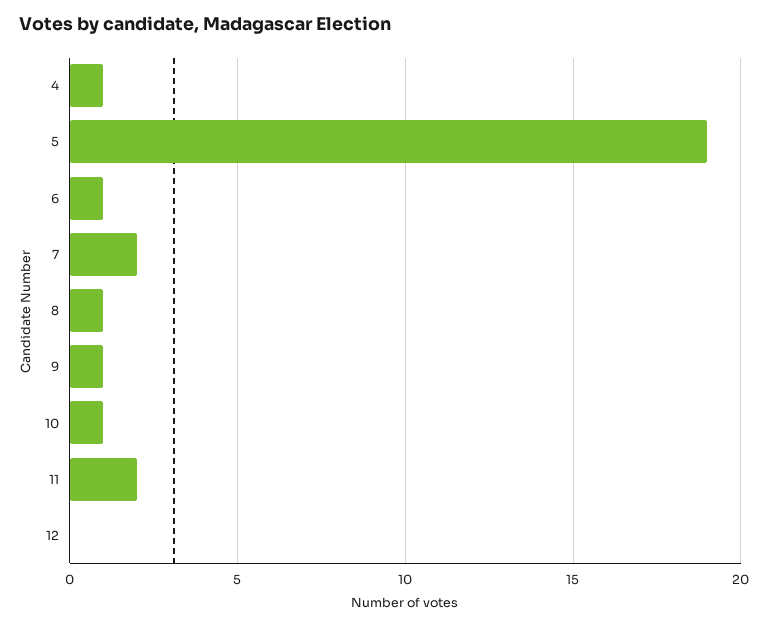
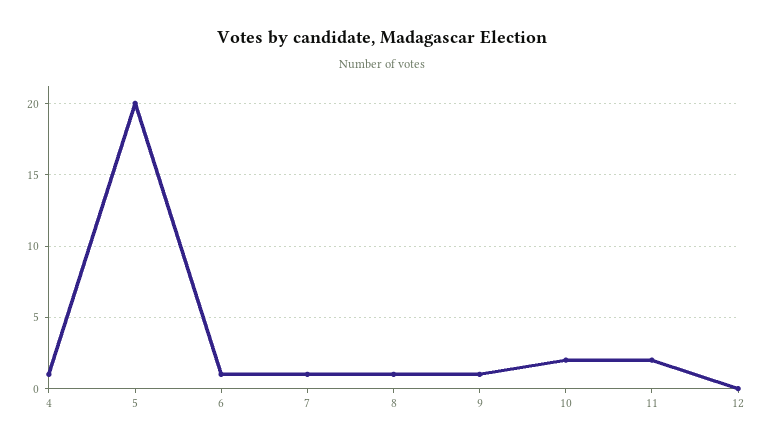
5: 19 -> 20
7: 2 -> 1
10: 1 -> 2

